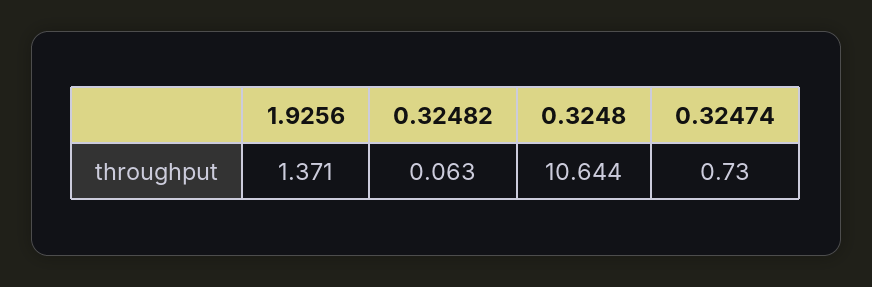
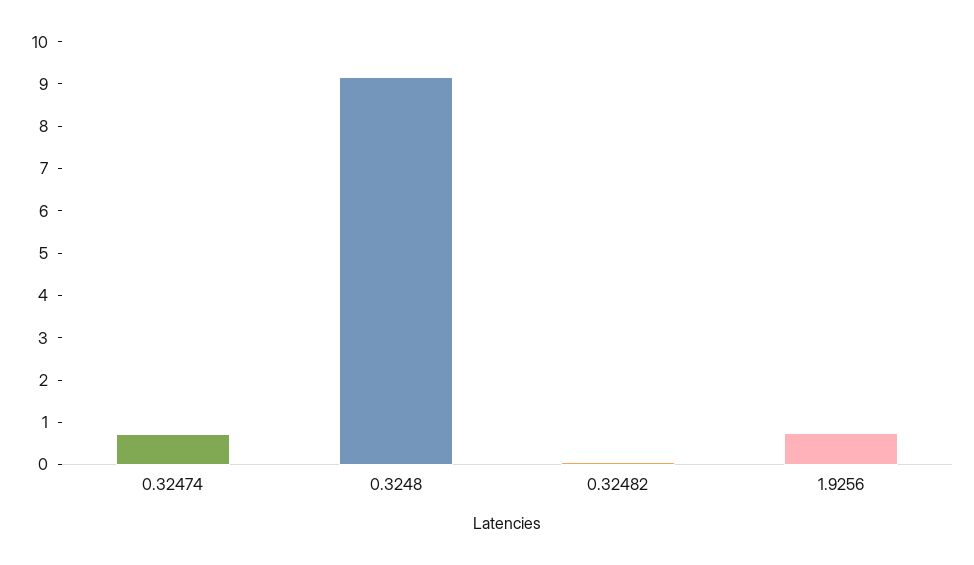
1.9256: 1.371 -> 0.8
0.3248: 10.644 -> 9.2

